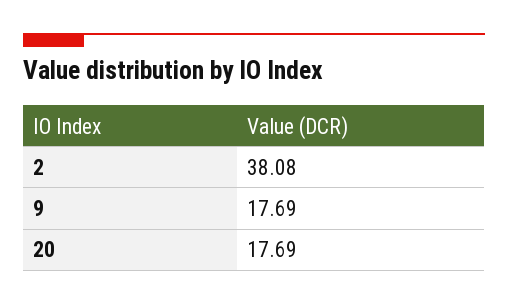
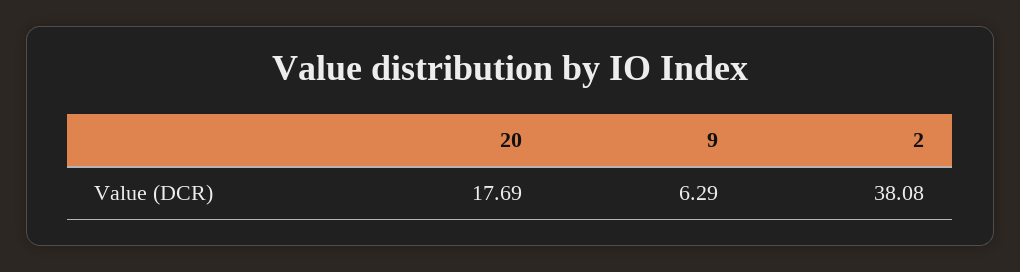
9: 17.69 -> 6.29

